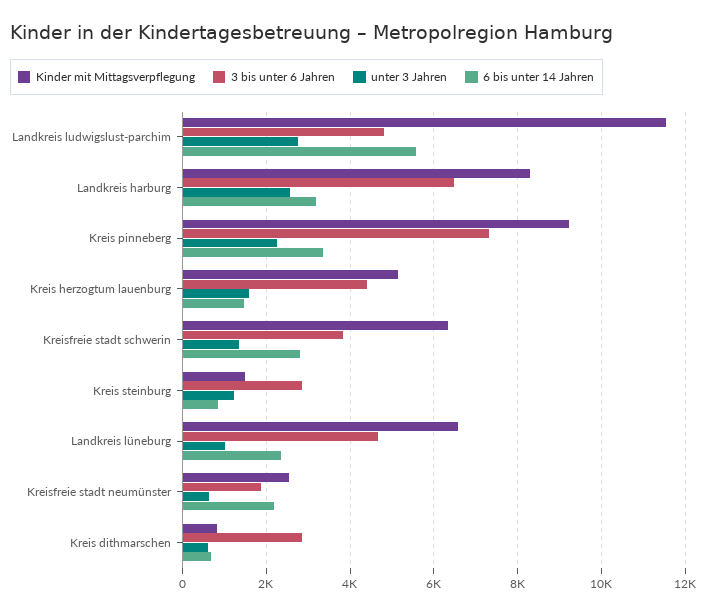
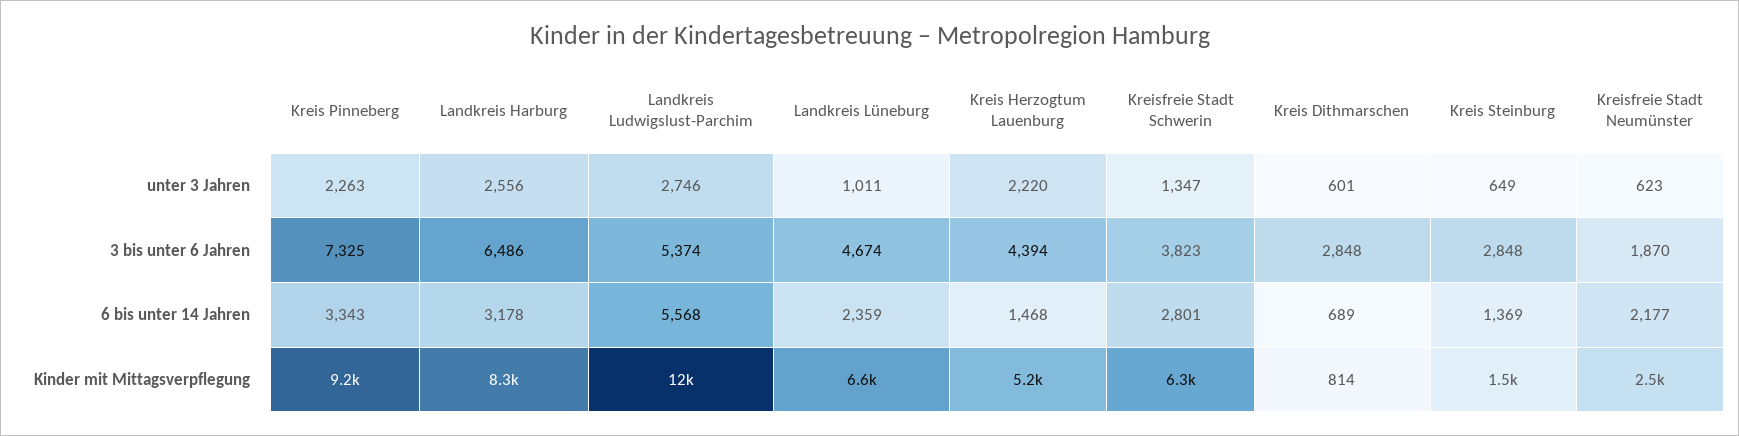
3 bis unter 6 Jahren, Landkreis ludwigslust-parchim: 4800 -> 5374
unter 3 Jahren, Kreis herzogtum lauenburg: 1600 -> 2220
unter 3 Jahren, Kreis steinburg: 1200 -> 649
6 bis unter 14 Jahren, Kreis steinburg: 800 -> 1369

